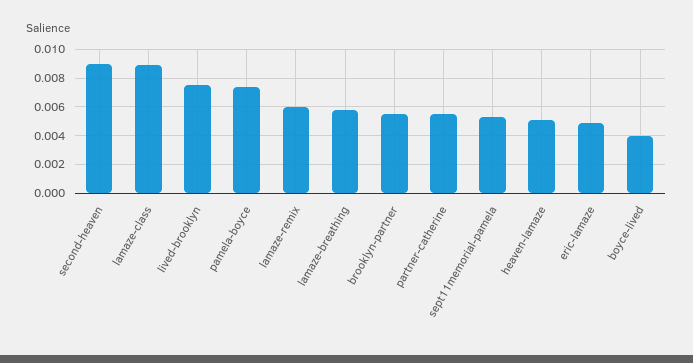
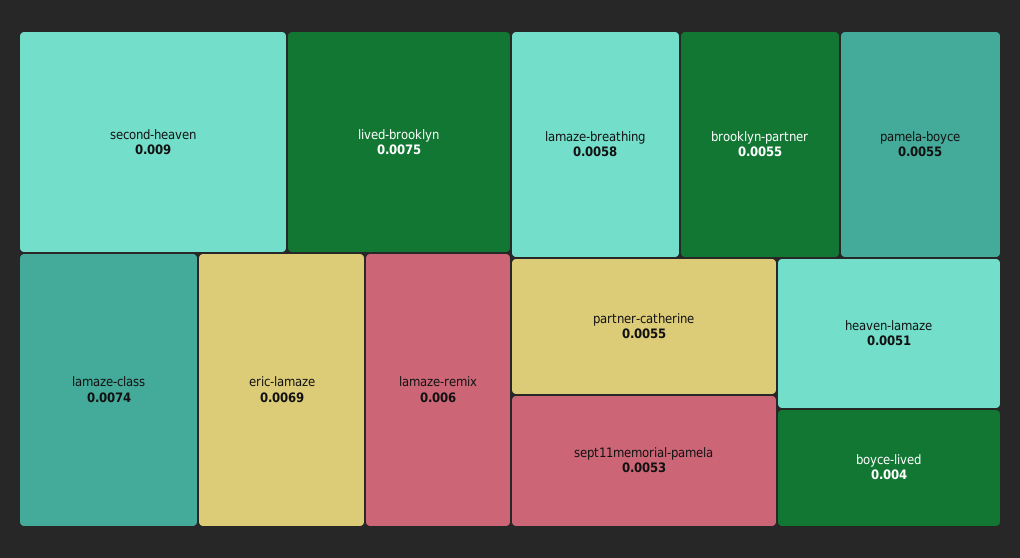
lamaze-class: 0.009 -> 0.0074
pamela-boyce: 0.0075 -> 0.0055
eric-lamaze: 0.005 -> 0.0069

